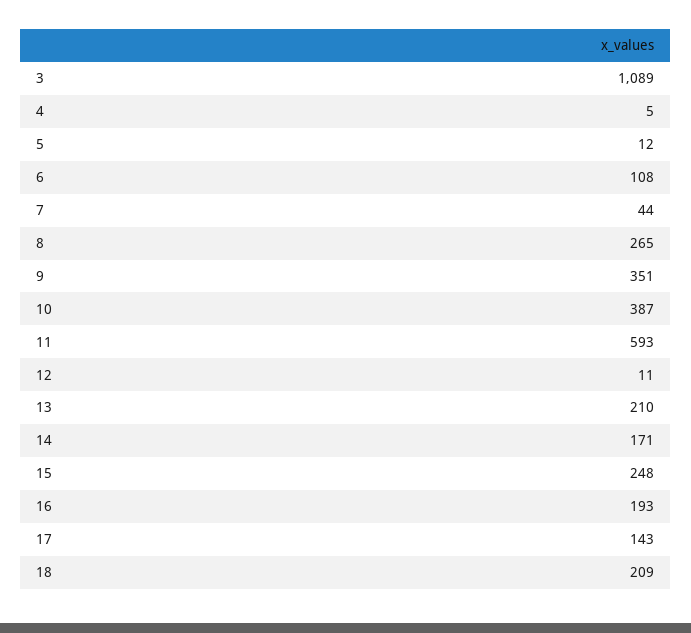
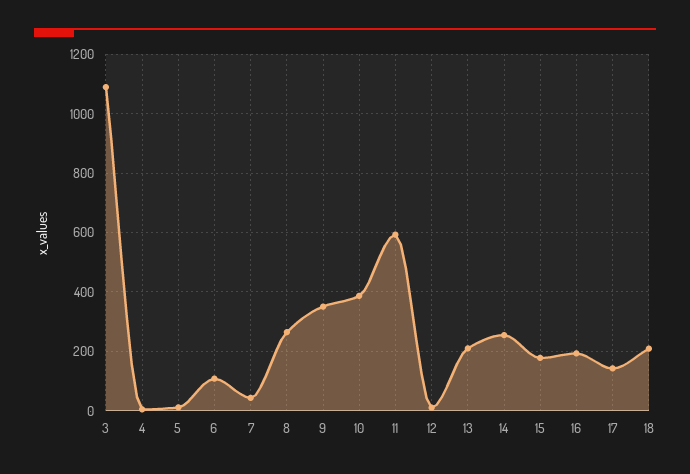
14: 171 -> 250
15: 248 -> 175

